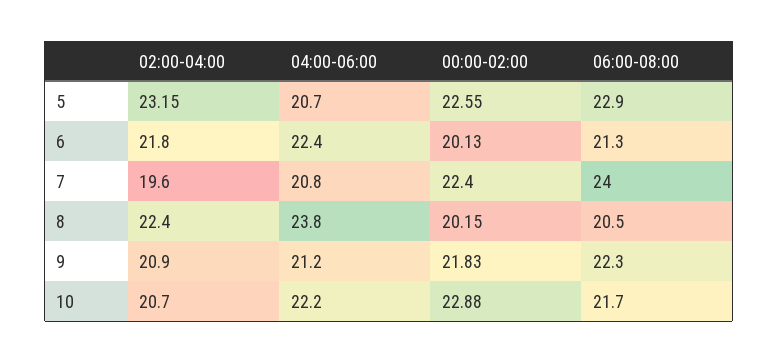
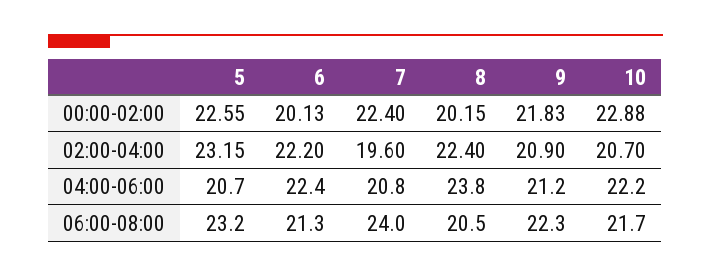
06:00-08:00, 5: 22.9 -> 23.2
02:00-04:00, 6: 21.8 -> 22.2

